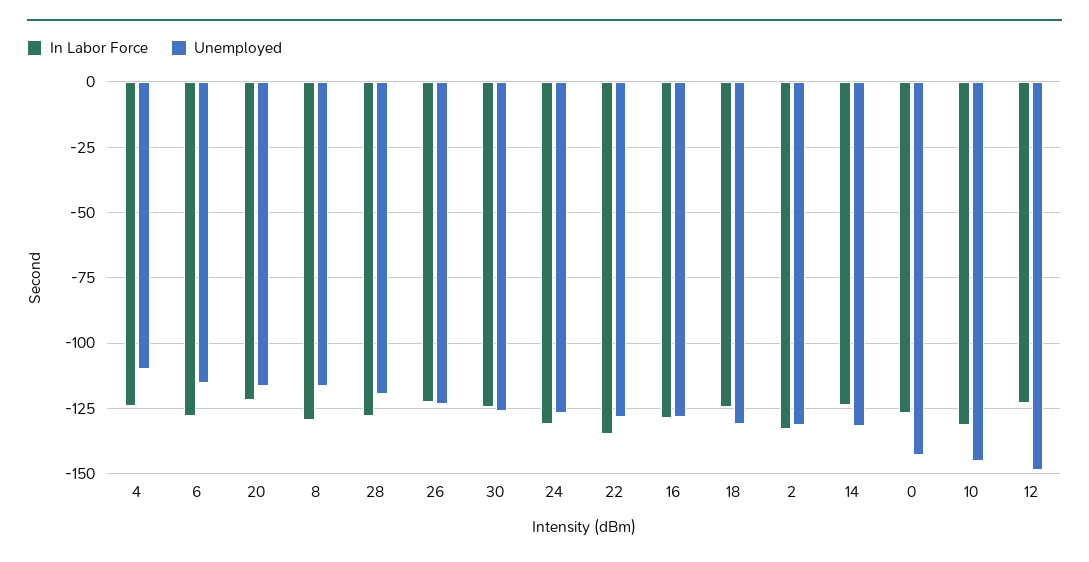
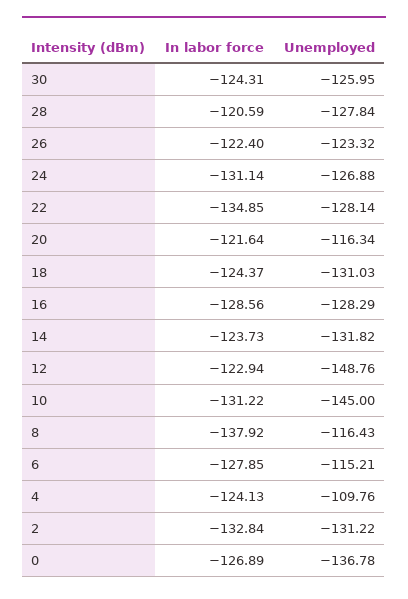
In Labor Force, 8: -130 -> -137.92
In Labor Force, 28: -127.5 -> -120.59
Unemployed, 28: -120 -> -127.84
Unemployed, 0: -142.5 -> -136.78

